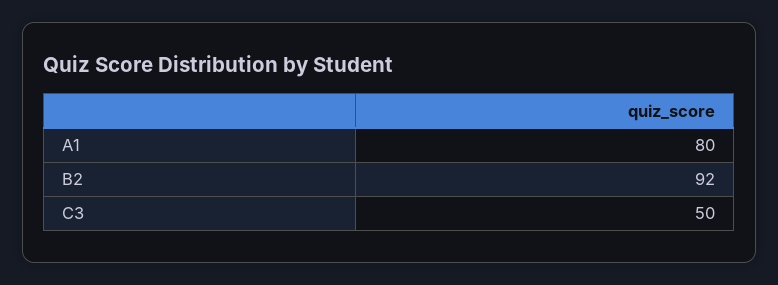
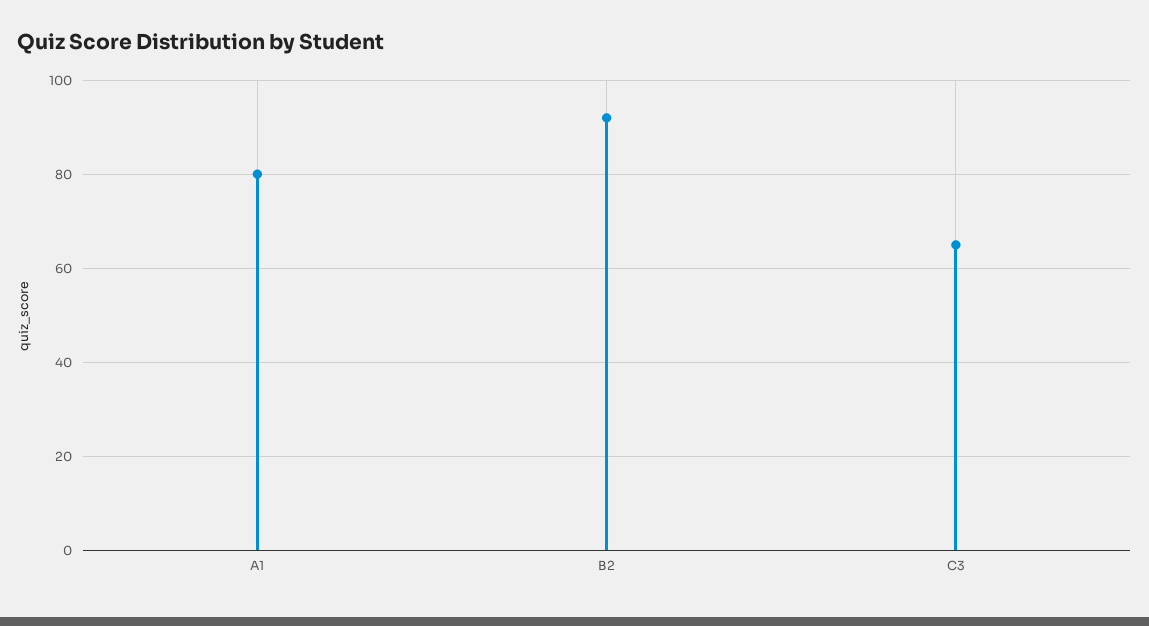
C3: 50 -> 65

